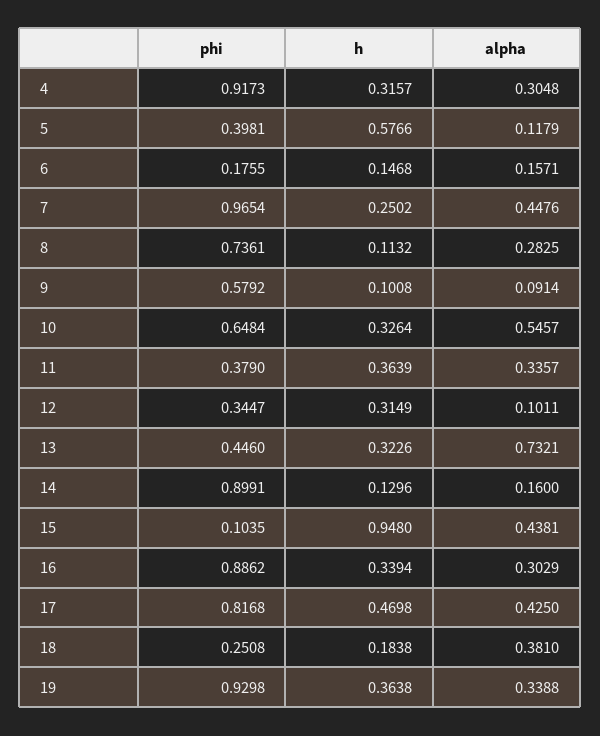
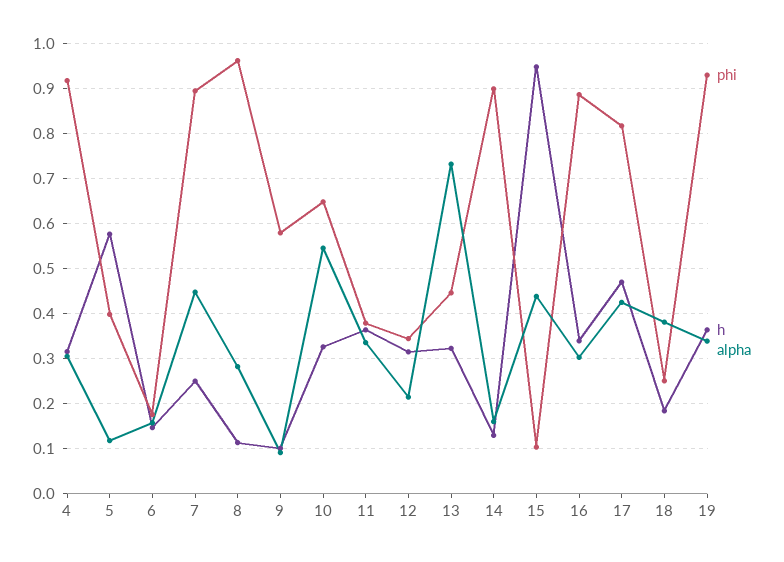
phi, 7: 0.9654 -> 0.9
phi, 8: 0.7361 -> 0.96
alpha, 12: 0.1011 -> 0.22

